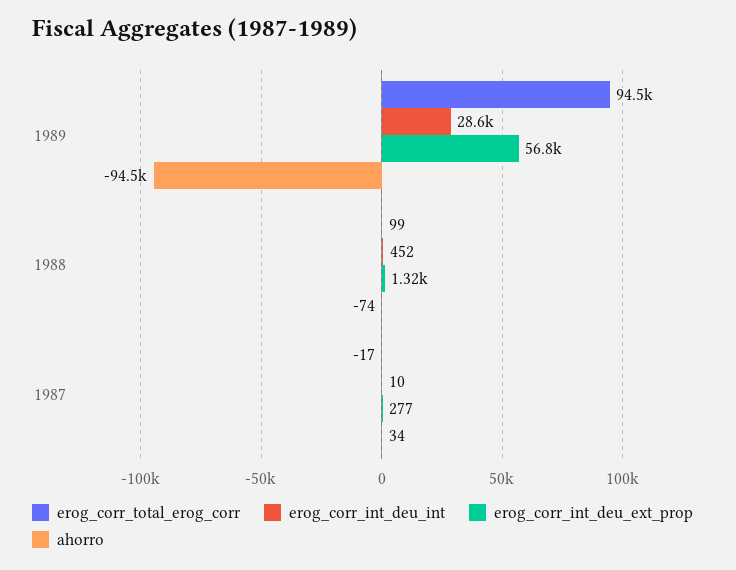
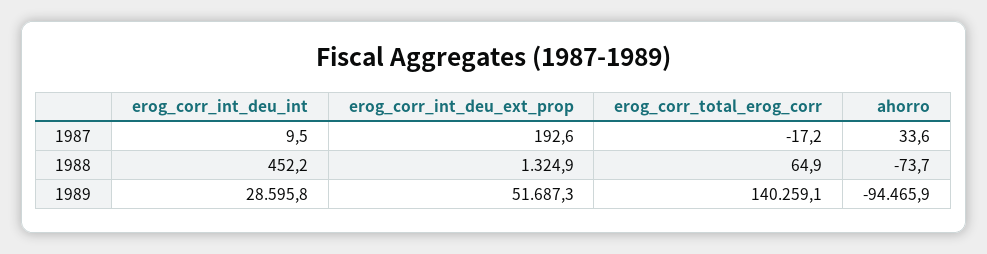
erog_corr_total_erog_corr, 1989: 94500 -> 140259.1
erog_corr_int_deu_ext_prop, 1989: 56800 -> 51687.3
erog_corr_total_erog_corr, 1988: 99 -> 64.9
erog_corr_int_deu_ext_prop, 1987: 277 -> 192.6

